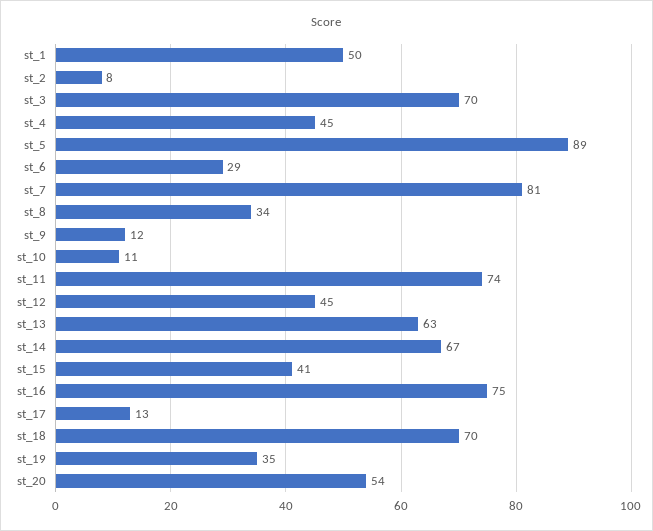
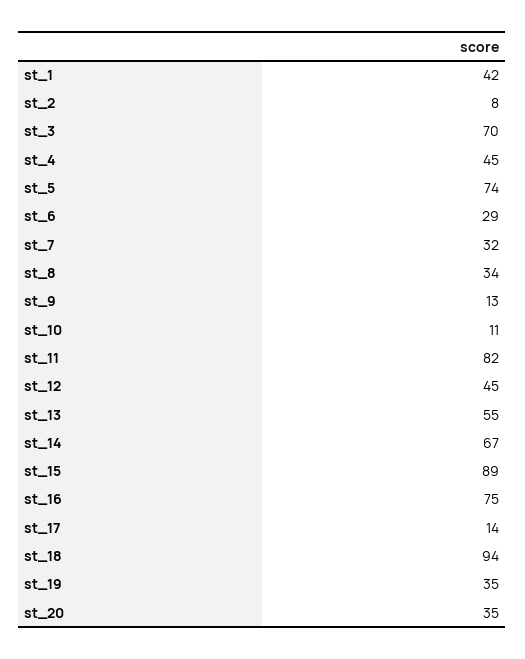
st_1: 50 -> 42
st_5: 89 -> 74
st_7: 81 -> 32
st_9: 12 -> 13
st_11: 74 -> 82
st_13: 63 -> 55
st_15: 41 -> 89
st_17: 13 -> 14
st_18: 70 -> 94
st_20: 54 -> 35

